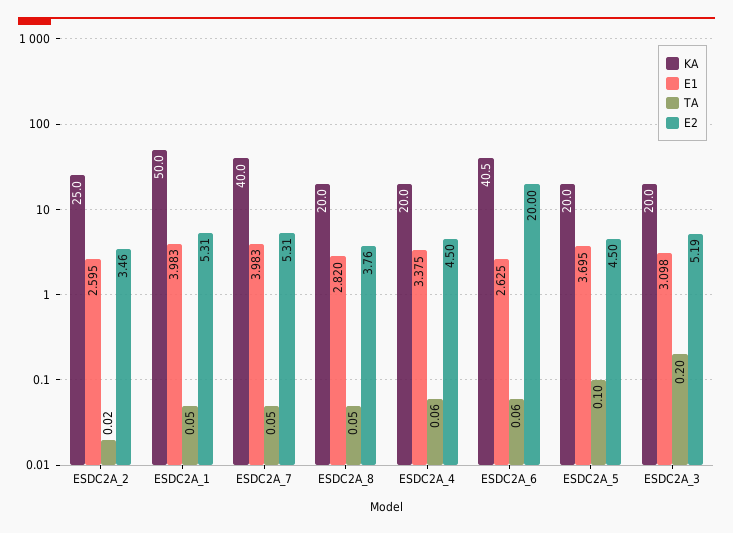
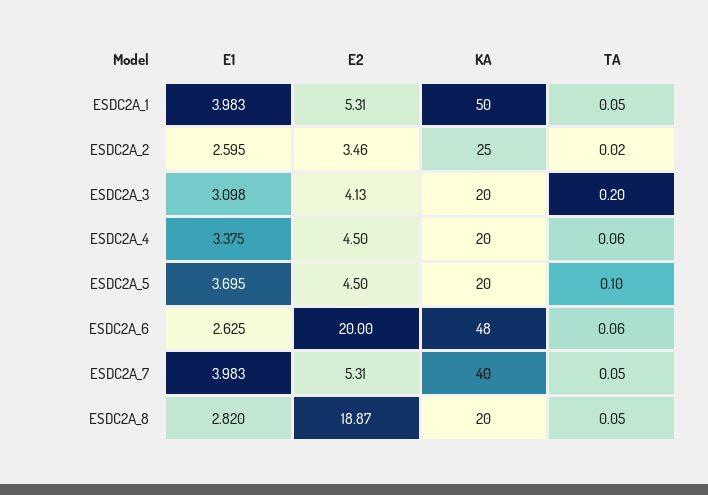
E2, ESDC2A_8: 3.76 -> 18.87
KA, ESDC2A_6: 40.5 -> 48
E2, ESDC2A_3: 5.19 -> 4.13

